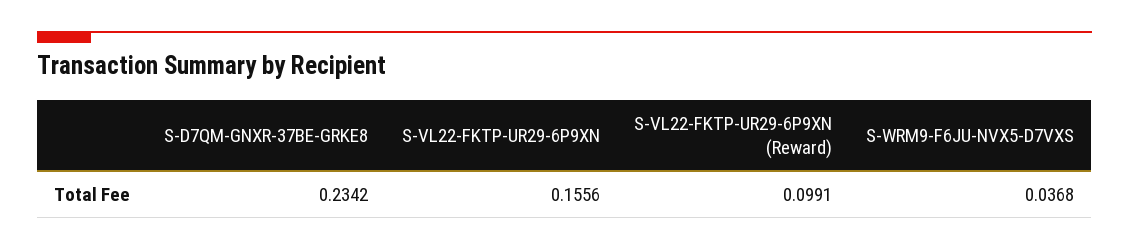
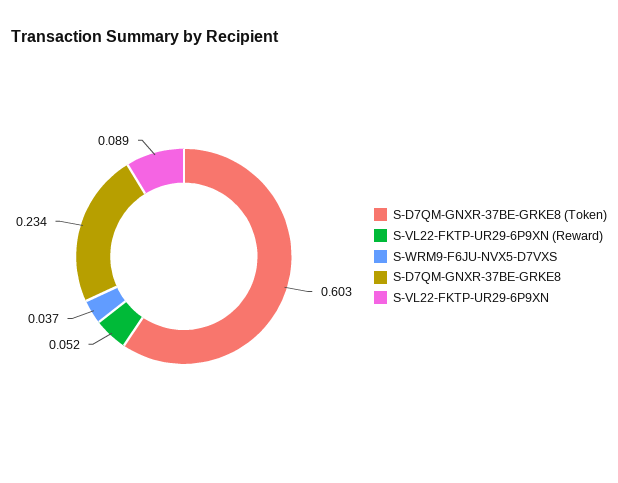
S-VL22-FKTP-UR29-6P9XN: 0.1556 -> 0.089
S-VL22-FKTP-UR29-6P9XN (Reward): 0.0991 -> 0.052
S-D7QM-GNXR-37BE-GRKE8 (Token): none -> 0.603

